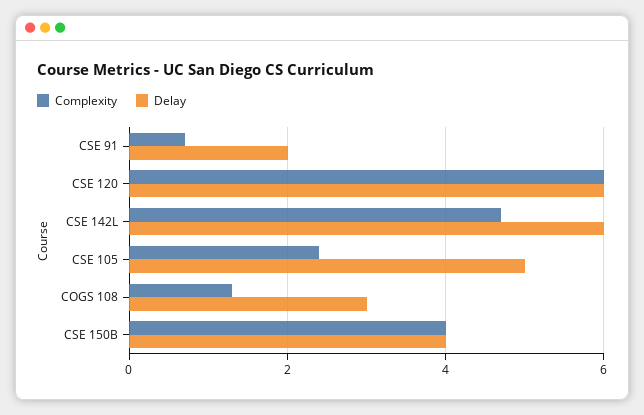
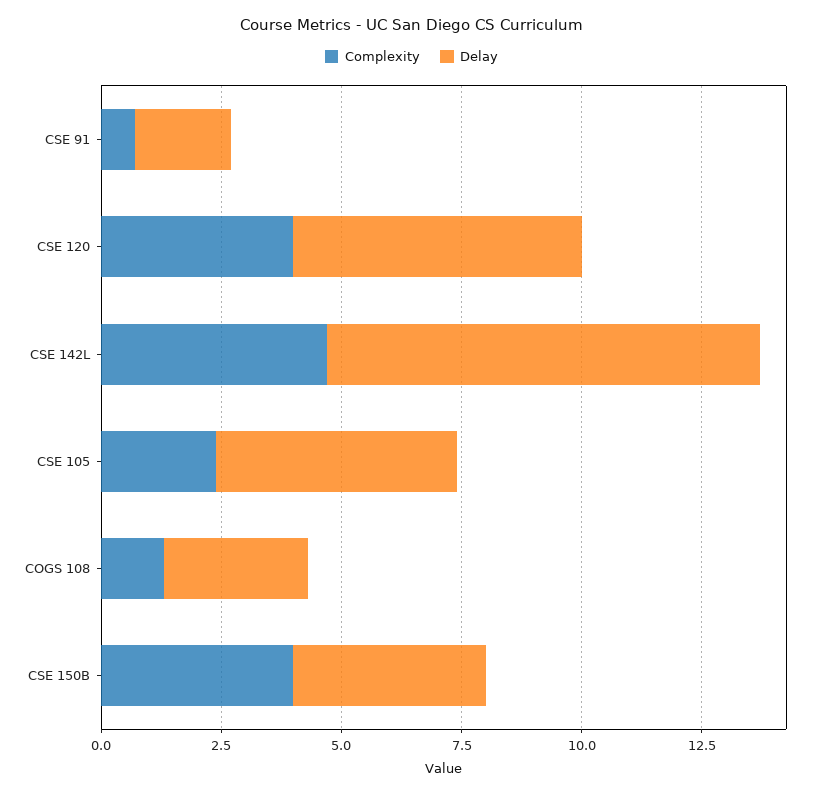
Complexity, CSE 120: 6 -> 4
Delay, CSE 142L: 6 -> 9

